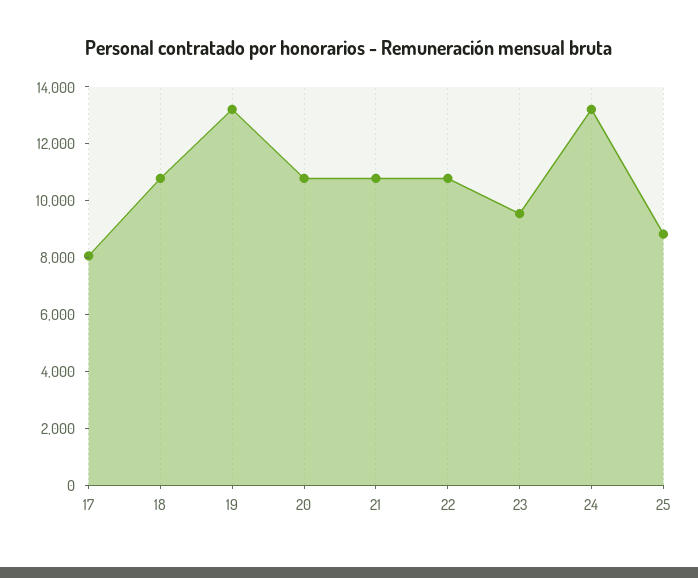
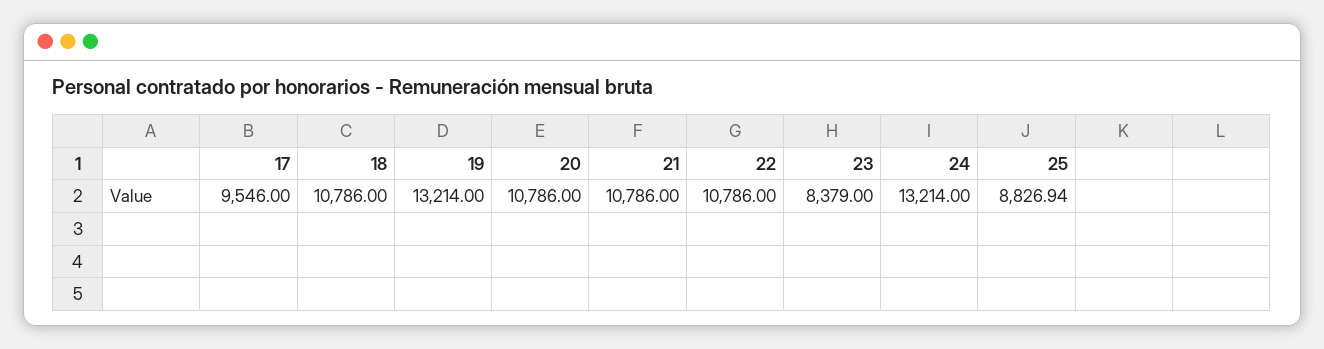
17: 8000 -> 9546
23: 9500 -> 8379

